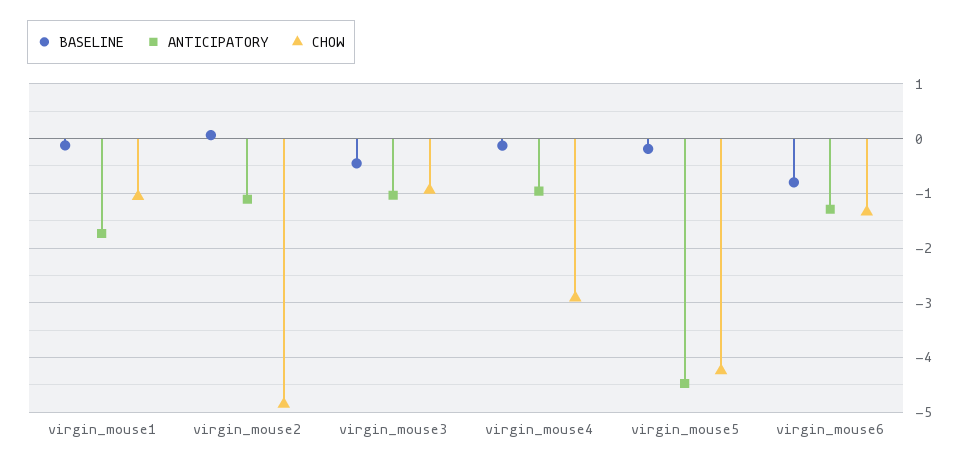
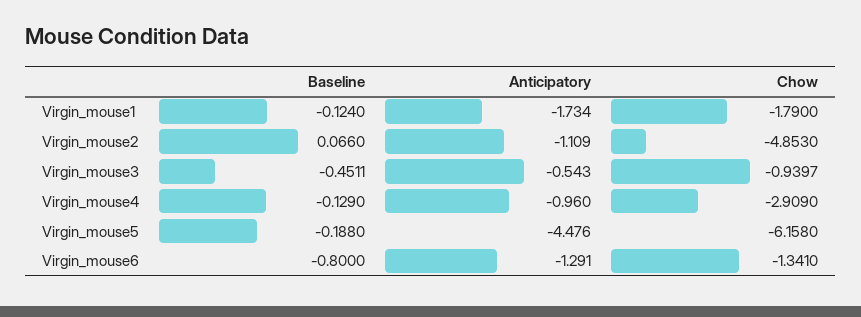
CHOW, virgin_mouse1: -1 -> -1.79
ANTICIPATORY, virgin_mouse3: -1 -> -0.543
CHOW, virgin_mouse5: -4.2 -> -6.158

